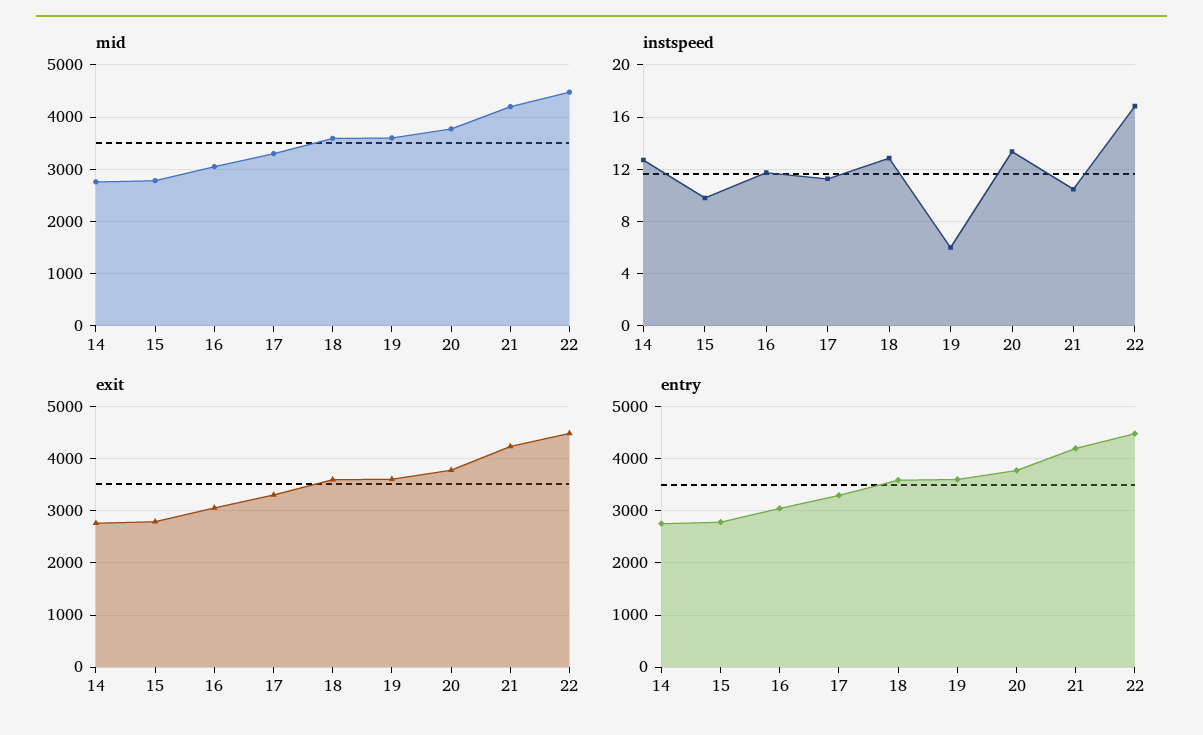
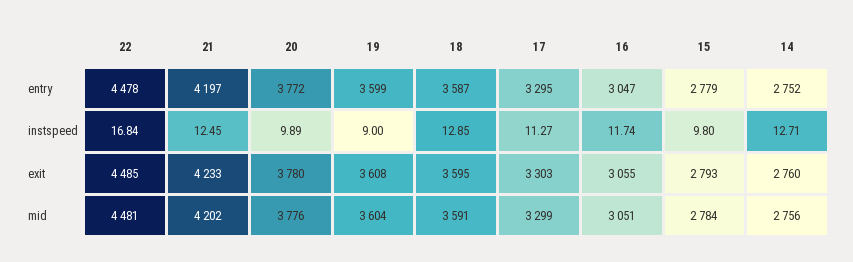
instspeed, 19: 6 -> 9
instspeed, 20: 13.5 -> 9.89
instspeed, 21: 10.5 -> 12.45

